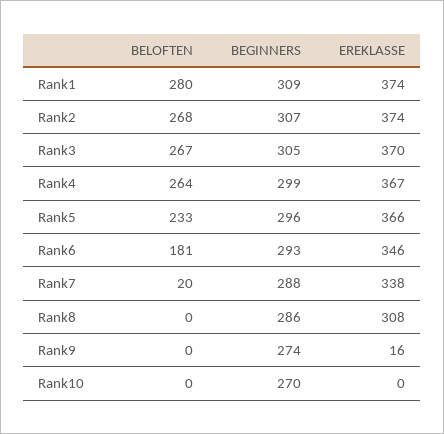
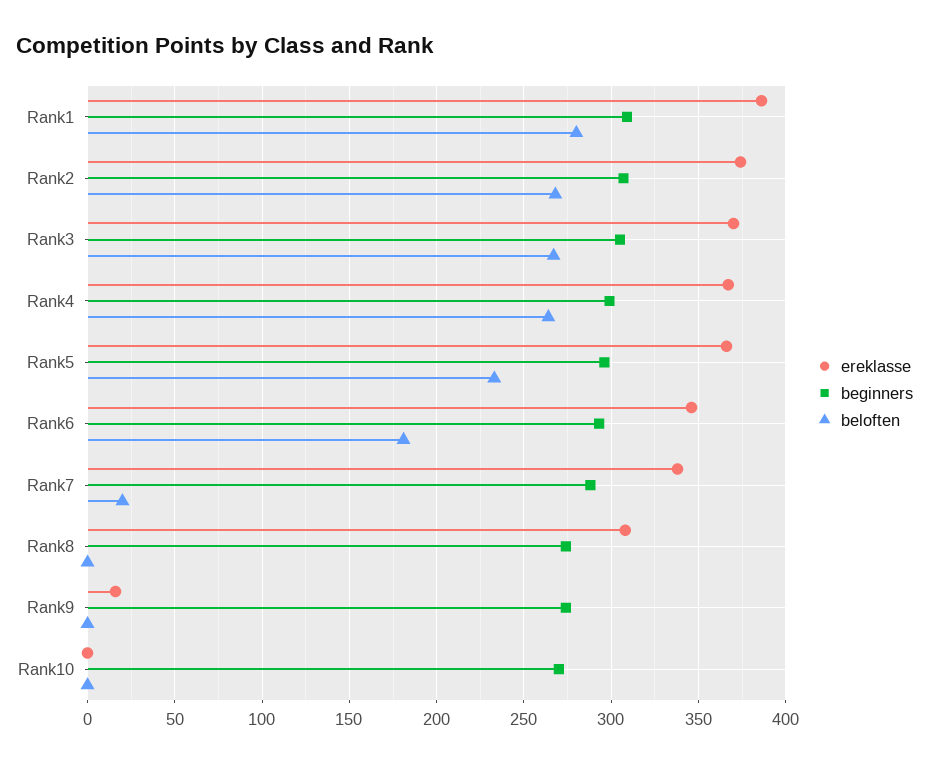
EREKLASSE, Rank1: 374 -> 385
BEGINNERS, Rank8: 286 -> 275

